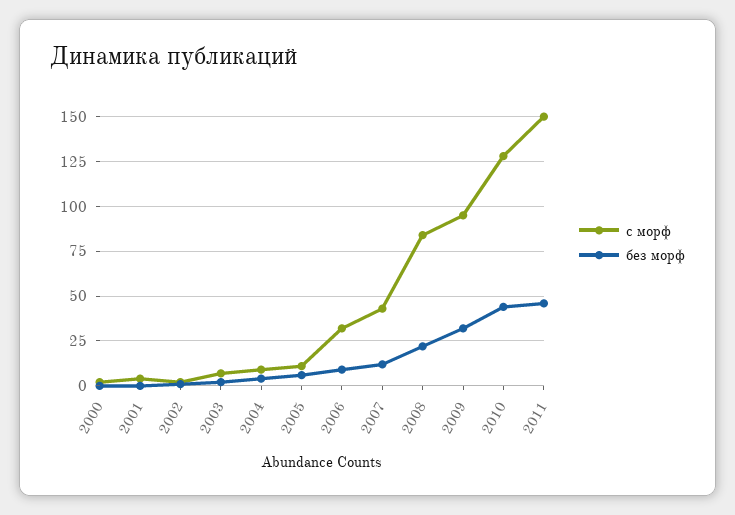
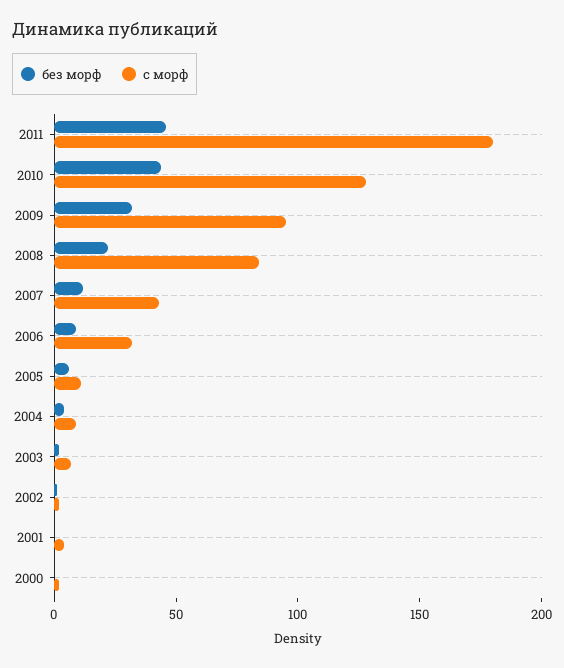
с морф, 2011: 150 -> 180

